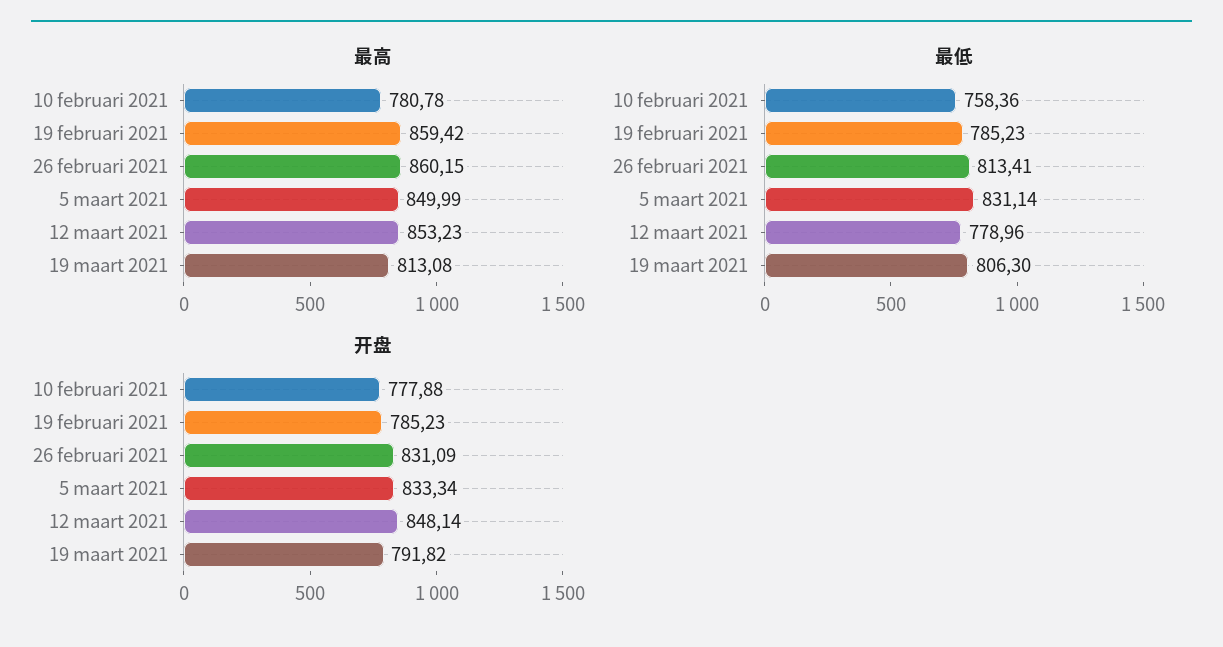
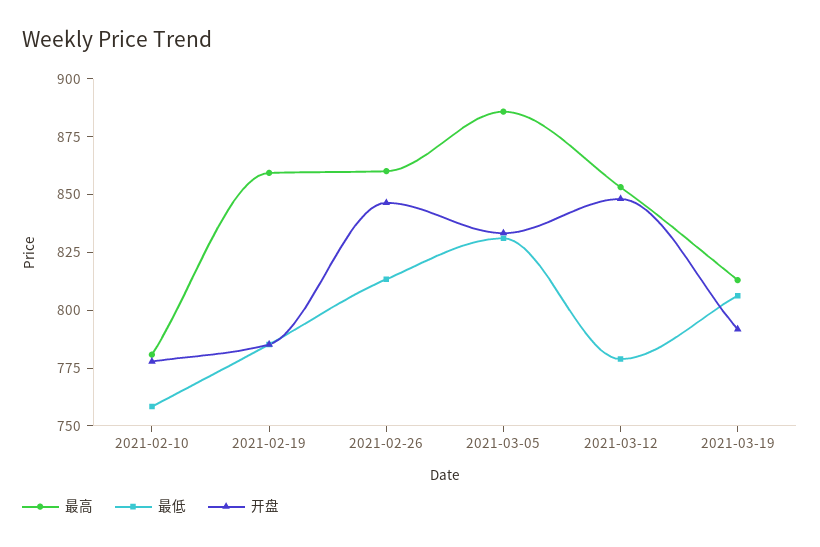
最高, 5 maart 2021: 849.99 -> 885
开盘, 26 februari 2021: 831.09 -> 845

